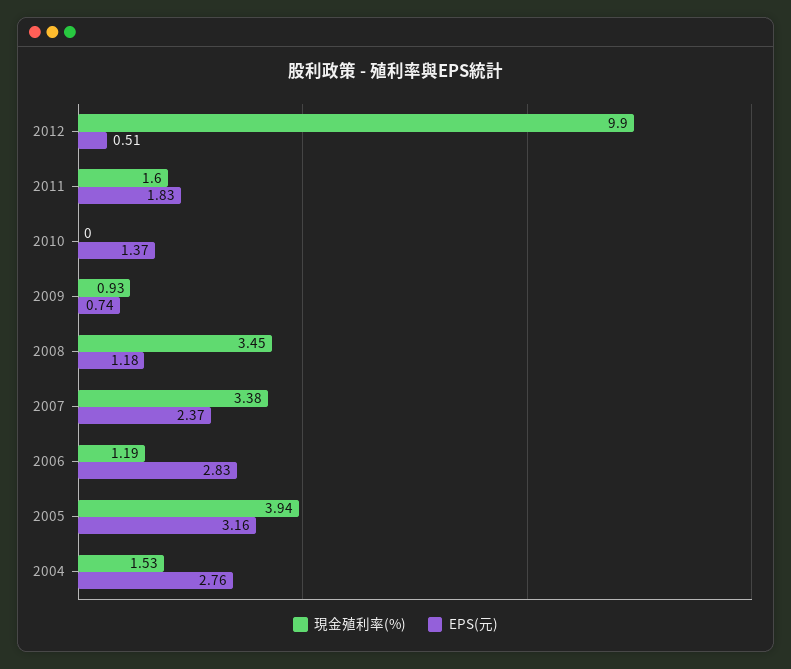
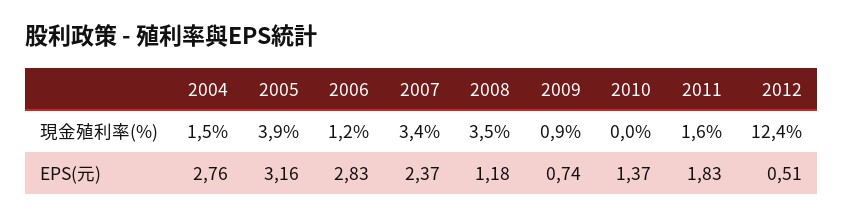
現金殖利率(%), 2012: 9.9 -> 12.4

